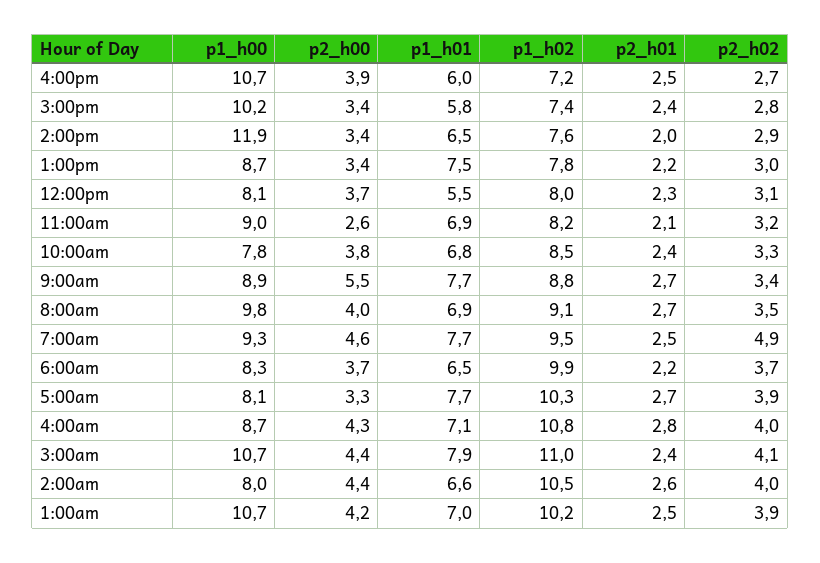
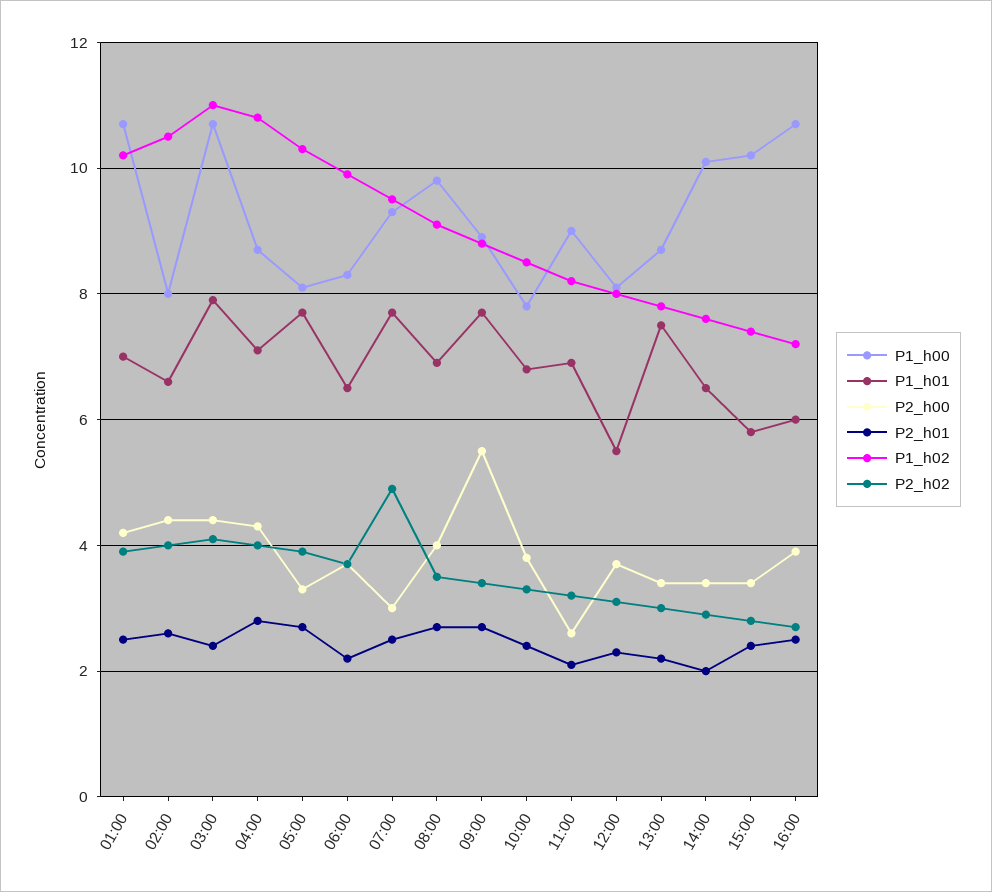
p1_h00, 2:00pm: 11.9 -> 10
p2_h00, 7:00am: 4.6 -> 3

